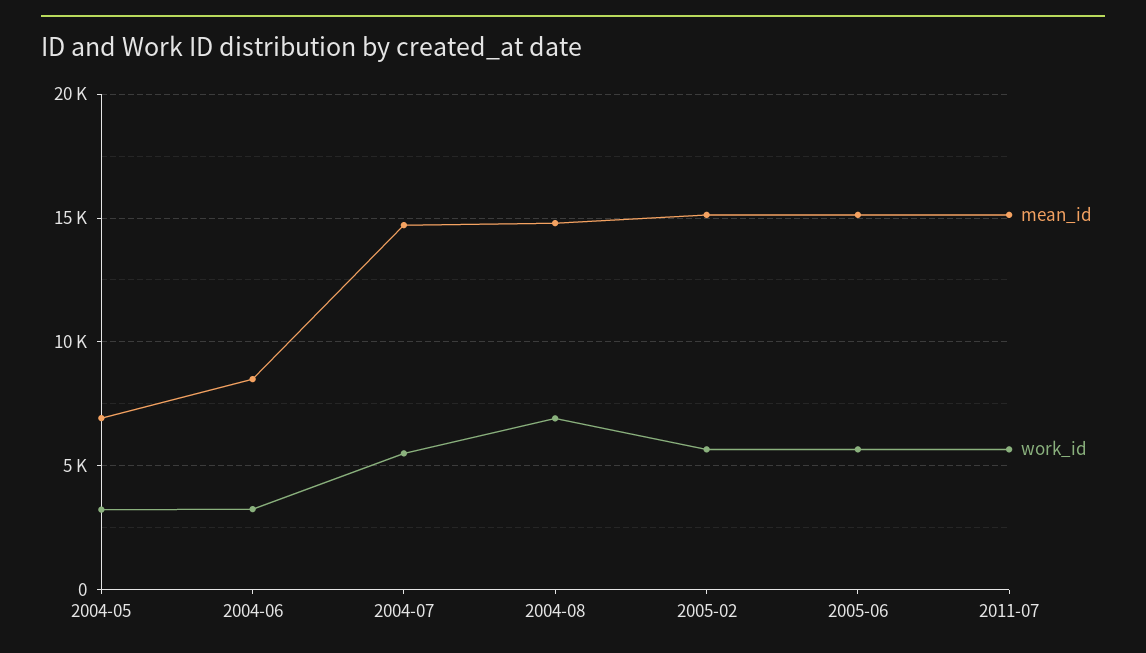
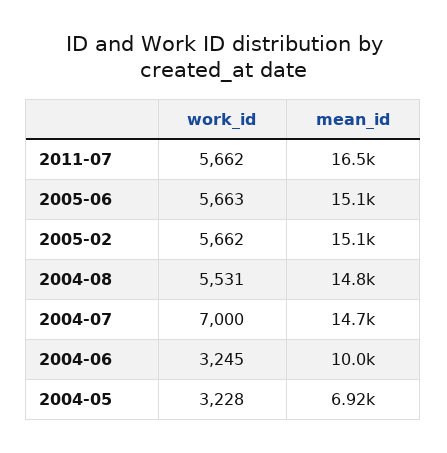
mean_id, 2004-06: 8500 -> 10000
work_id, 2004-07: 5500 -> 7000
work_id, 2004-08: 7000 -> 5531
mean_id, 2011-07: 15000 -> 16500

